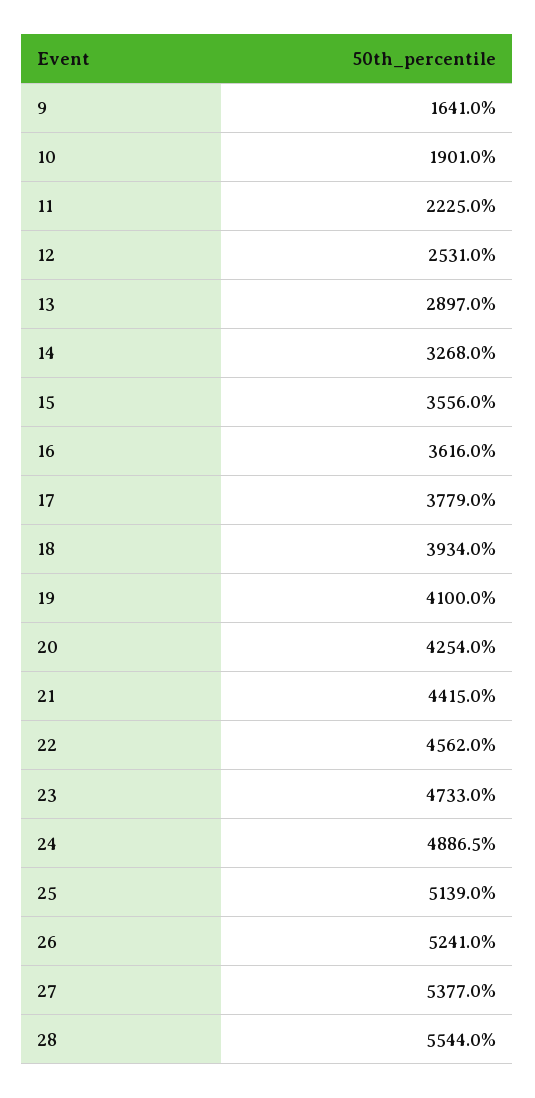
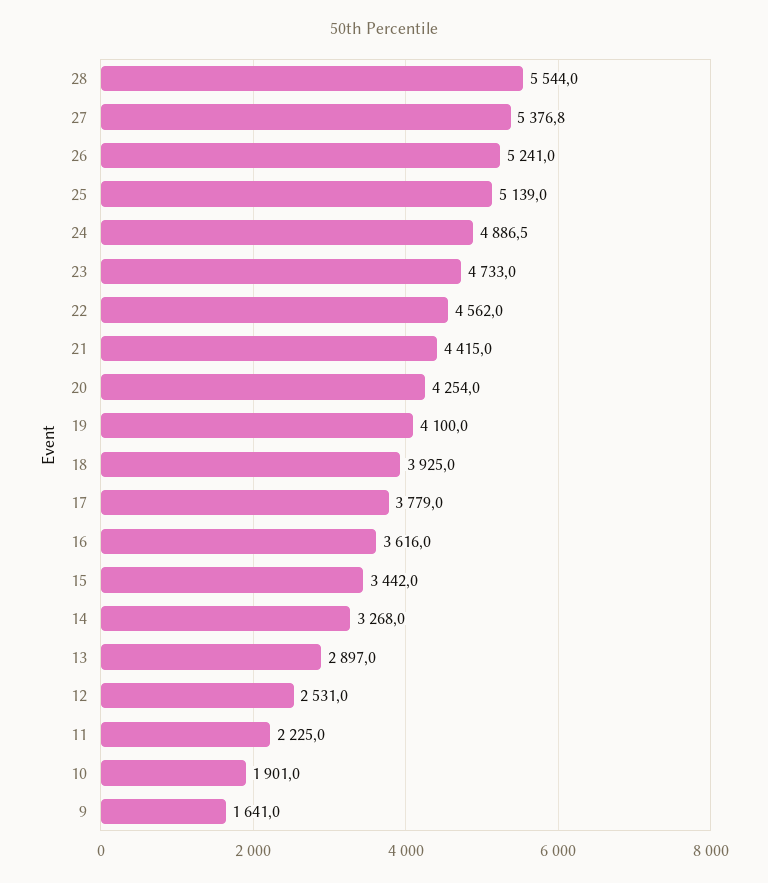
15: 3556 -> 3442
18: 3934 -> 3925
27: 5377 -> 5376.8

